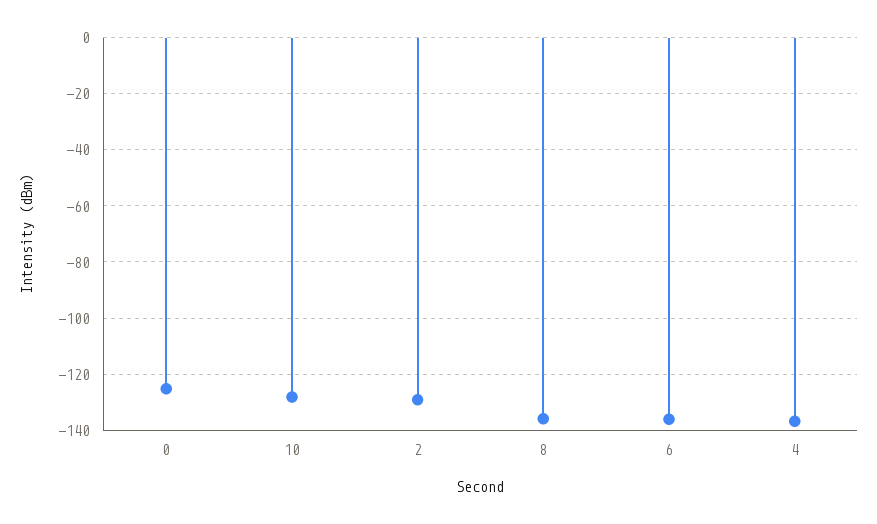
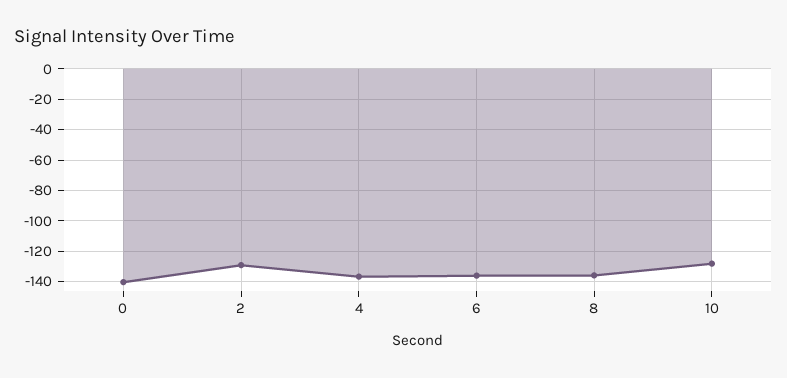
0: -125 -> -140

